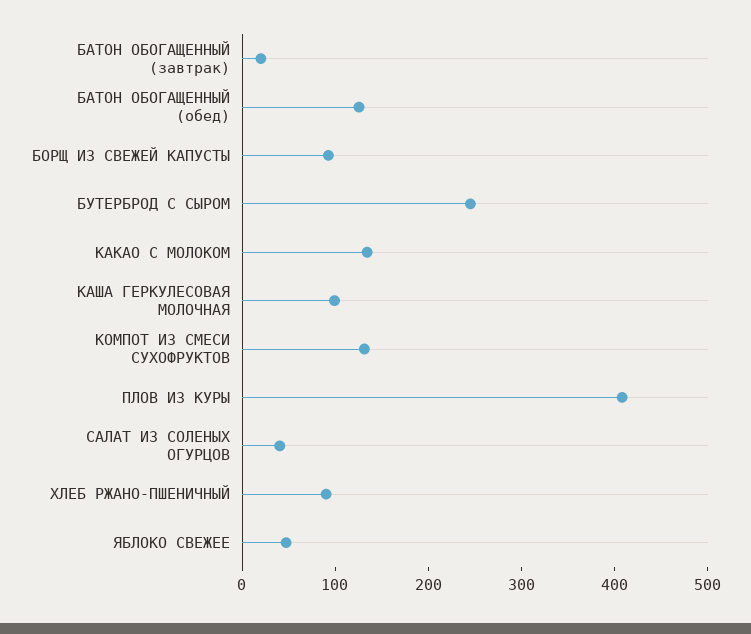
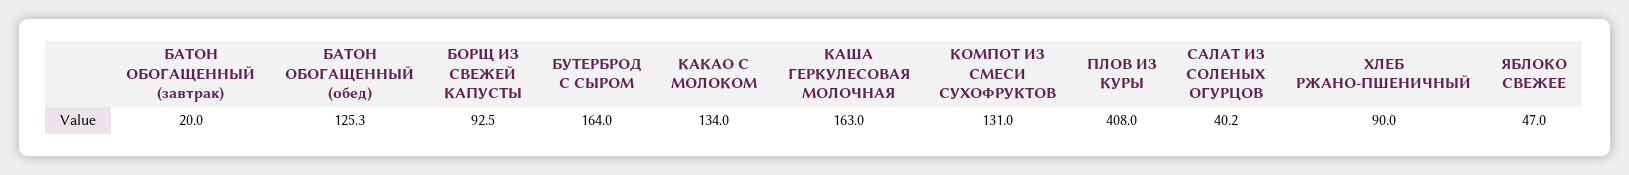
БУТЕРБРОД С СЫРОМ: 240 -> 164
КАША ГЕРКУЛЕСОВАЯ МОЛОЧНАЯ: 100 -> 163

